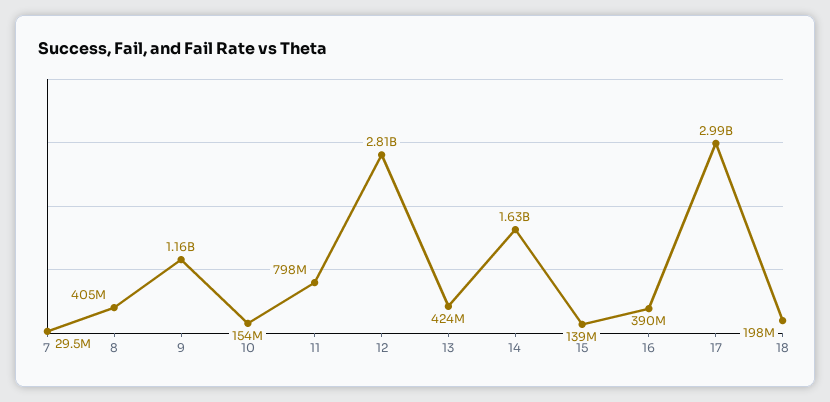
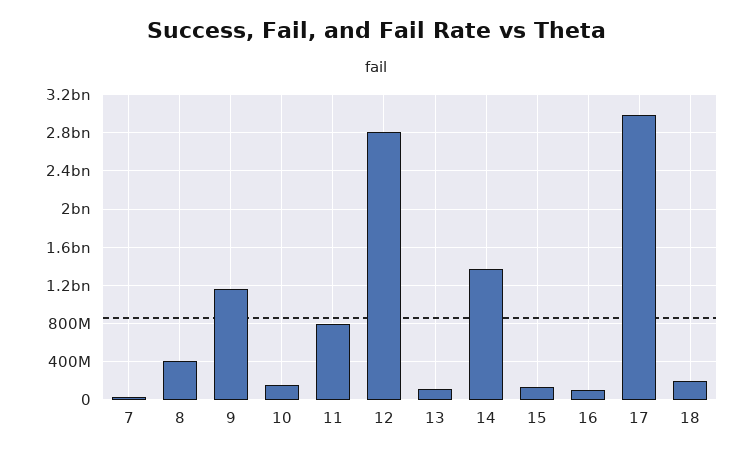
13: 424000000 -> 100000000
14: 1630000000 -> 1400000000
16: 390000000 -> 100000000

